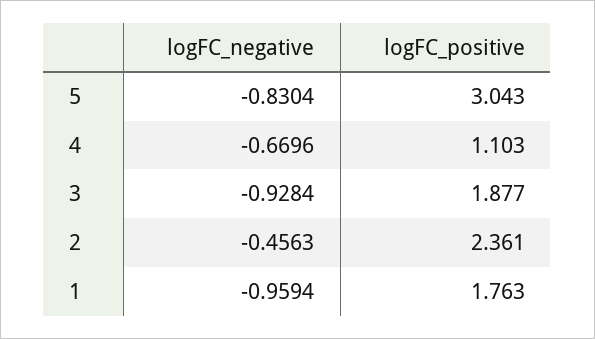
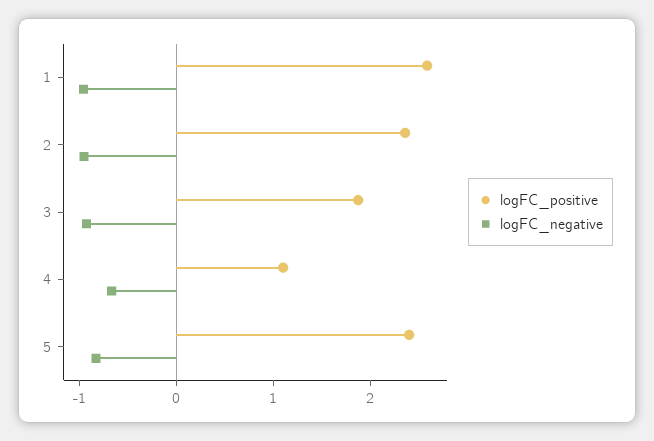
logFC_positive, 5: 3.043 -> 2.4
logFC_negative, 2: -0.4563 -> -1
logFC_positive, 1: 1.763 -> 2.6

